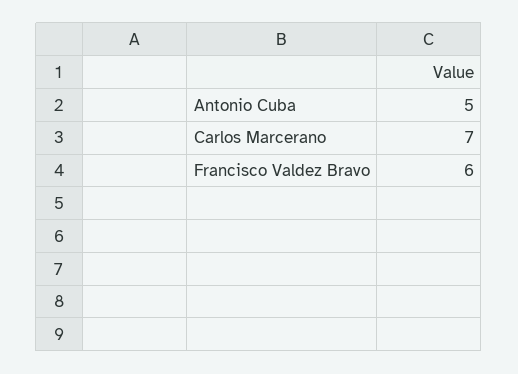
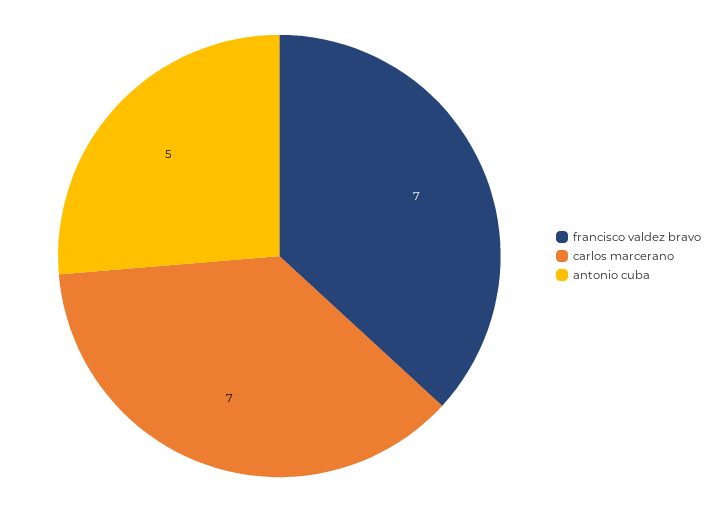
Francisco Valdez Bravo: 6 -> 7

